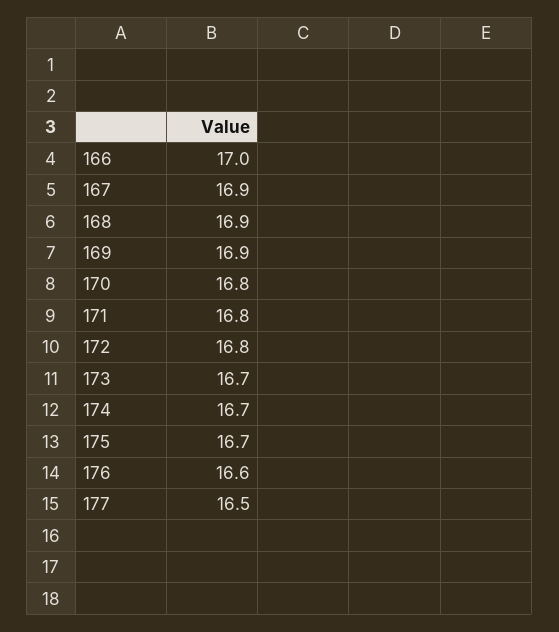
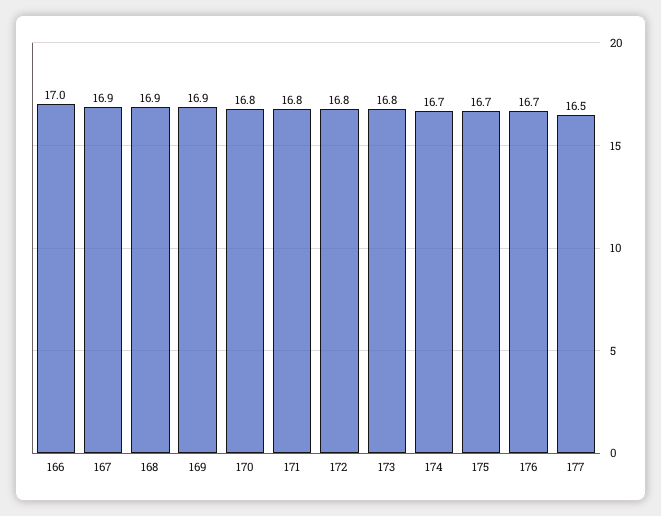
173: 16.7 -> 16.8
176: 16.6 -> 16.7

